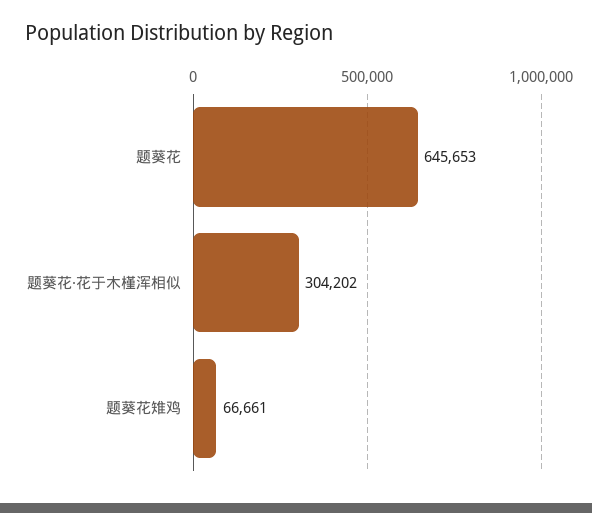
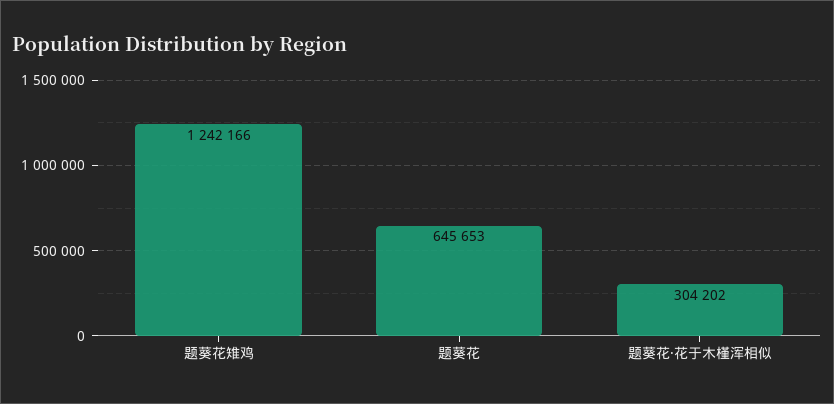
题葵花雉鸡: 66661 -> 1242166

